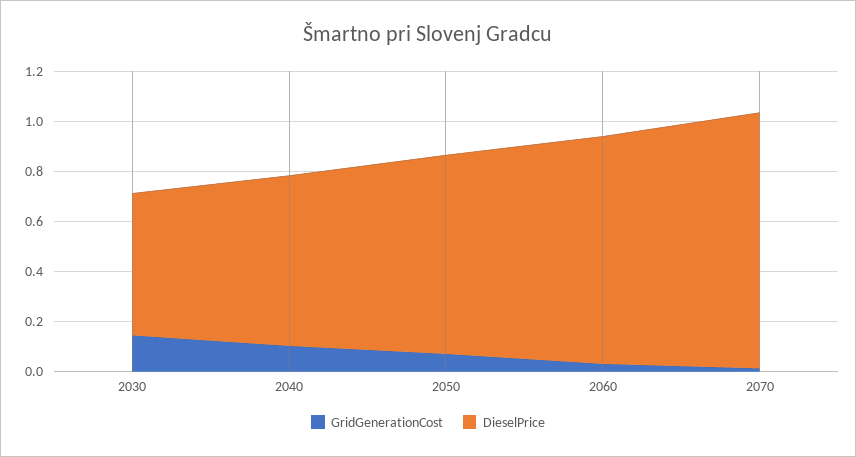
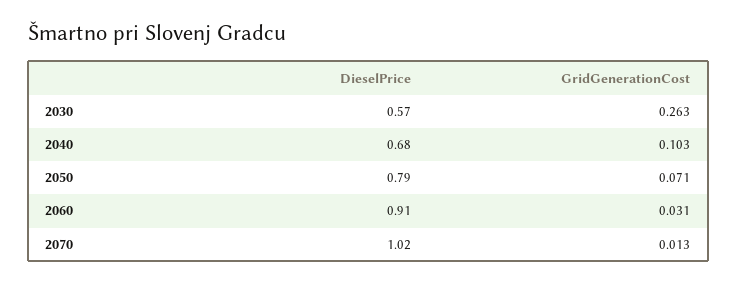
GridGenerationCost, 2030: 0.15 -> 0.263

